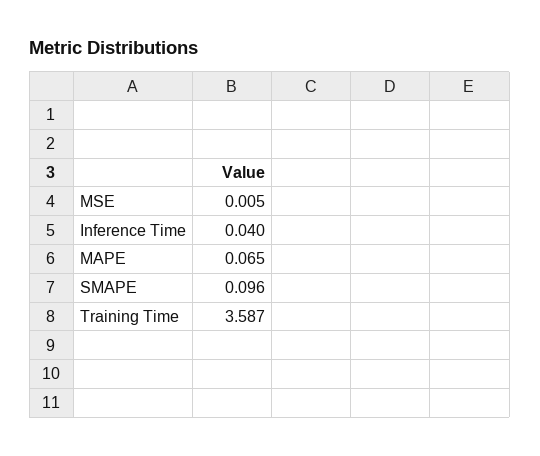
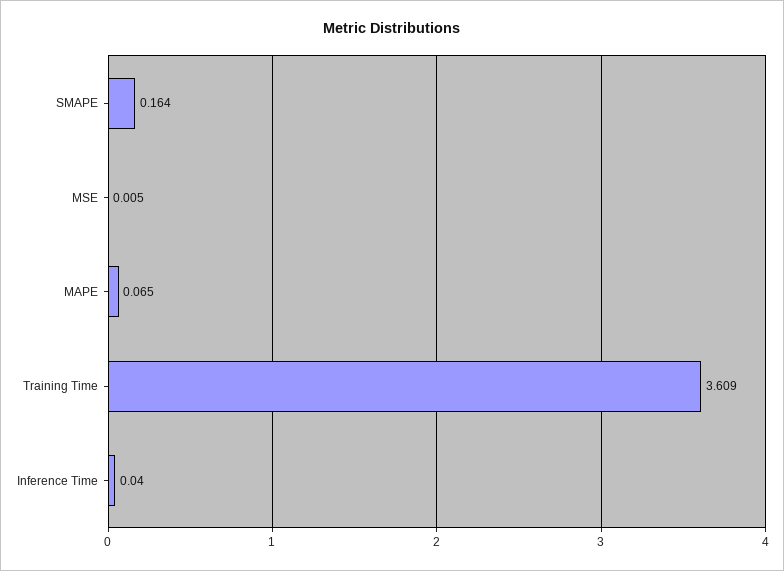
SMAPE: 0.096 -> 0.164
Training Time: 3.587 -> 3.609

